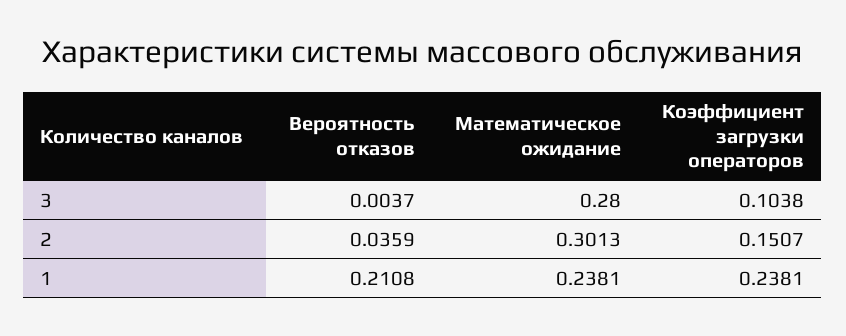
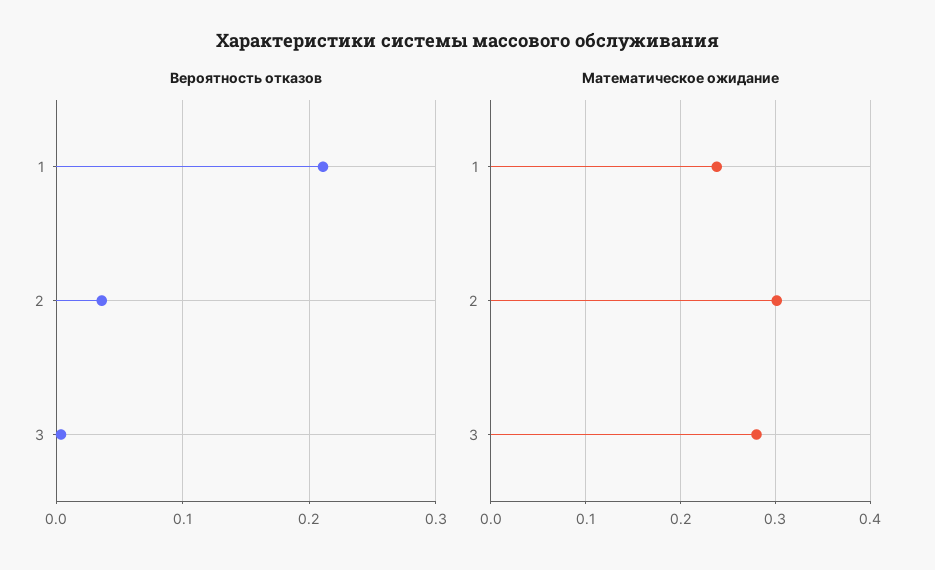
Коэффициент загрузки операторов, 3: 0.1038 -> none
Коэффициент загрузки операторов, 2: 0.1507 -> none
Коэффициент загрузки операторов, 1: 0.2381 -> none

